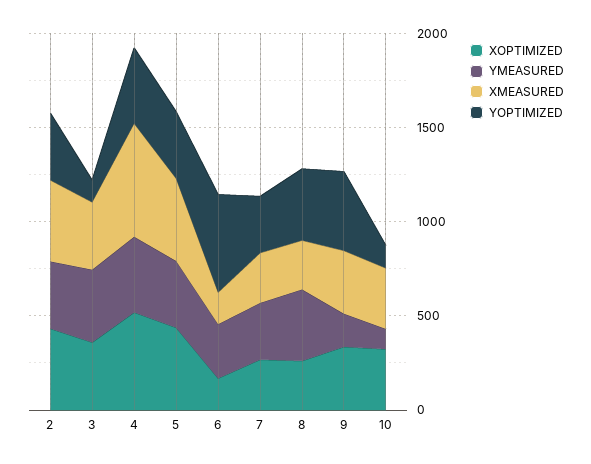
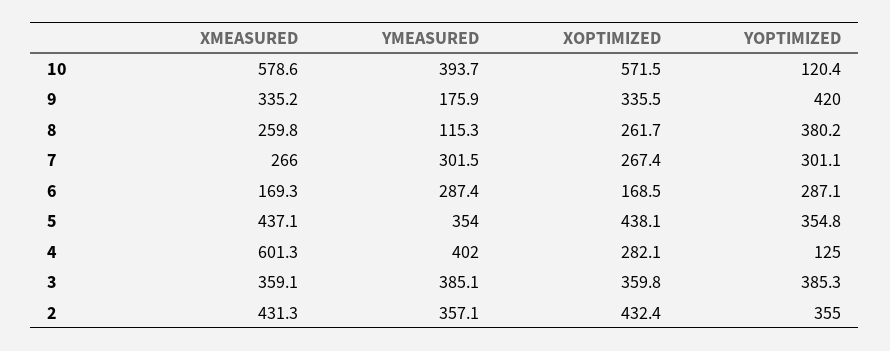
YOPTIMIZED, 3: 100 -> 385.3
XOPTIMIZED, 4: 500 -> 282.1
YOPTIMIZED, 4: 400 -> 125
YOPTIMIZED, 6: 500 -> 287.1
YMEASURED, 8: 400 -> 115.3
XOPTIMIZED, 10: 300 -> 571.5
YMEASURED, 10: 100 -> 393.7
XMEASURED, 10: 300 -> 578.6

